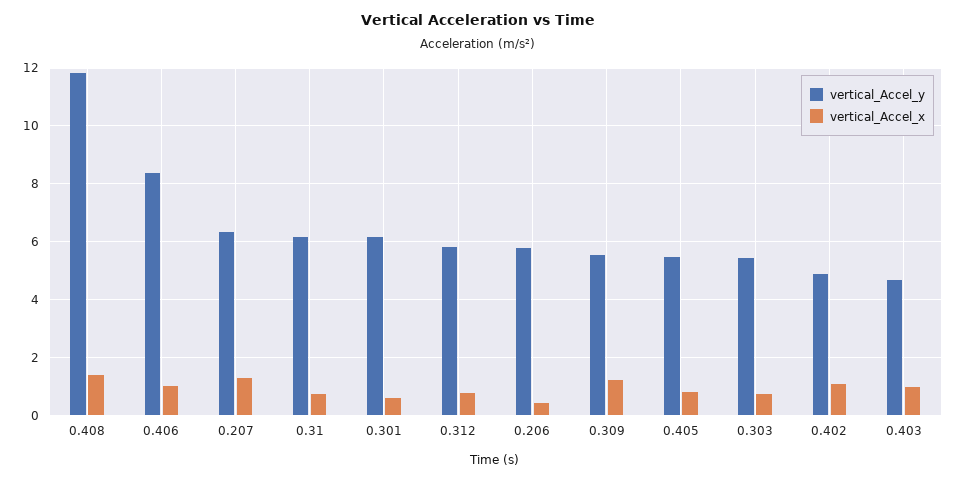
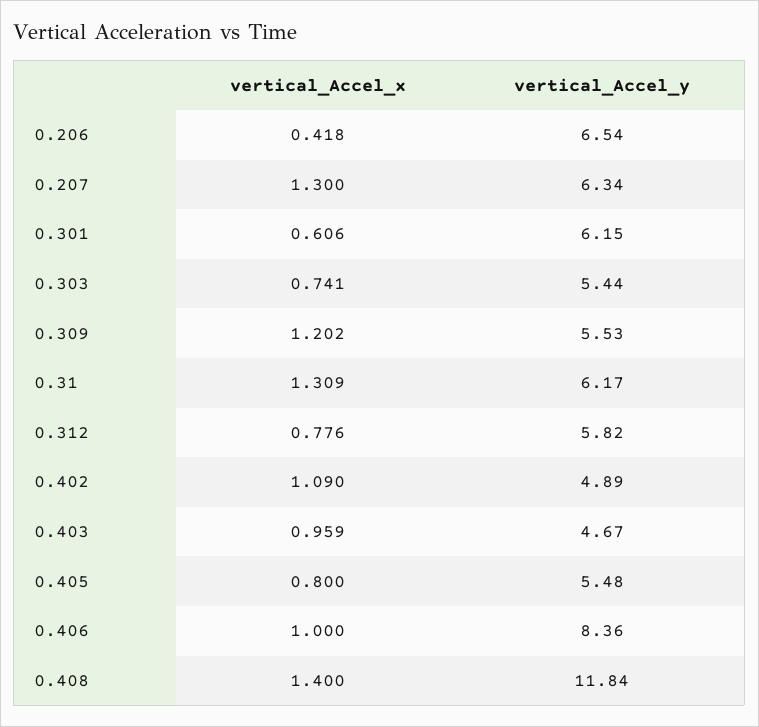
vertical_Accel_x, 0.31: 0.75 -> 1.309
vertical_Accel_y, 0.206: 5.75 -> 6.54

